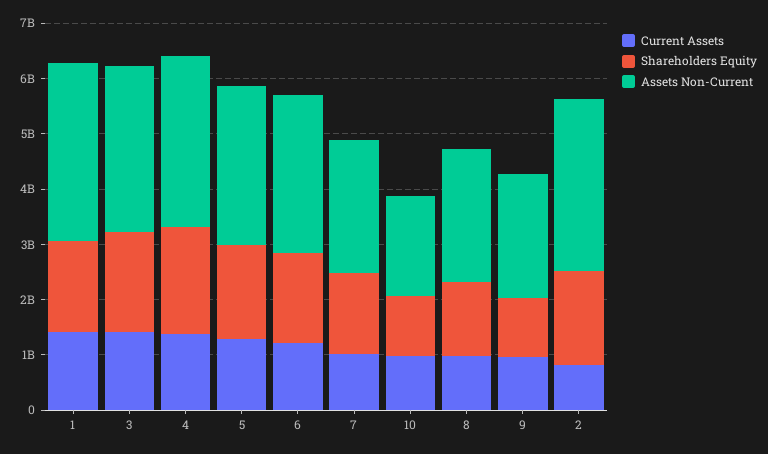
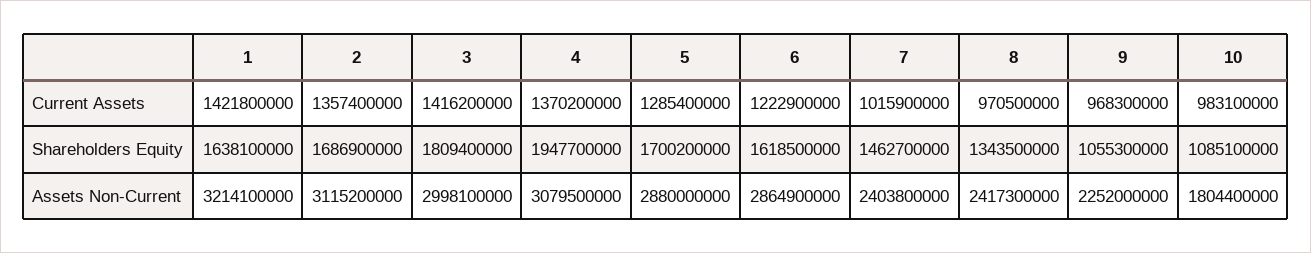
Current Assets, 2: 800000000 -> 1357400000

